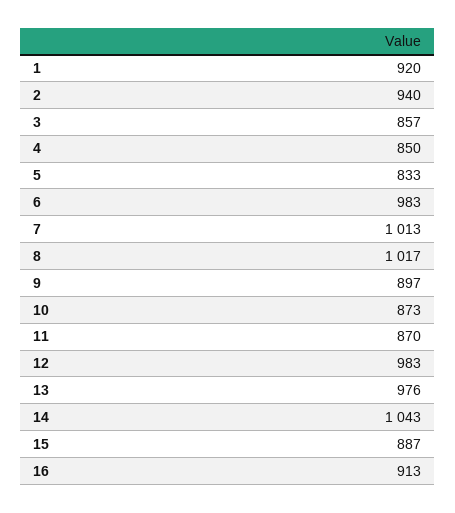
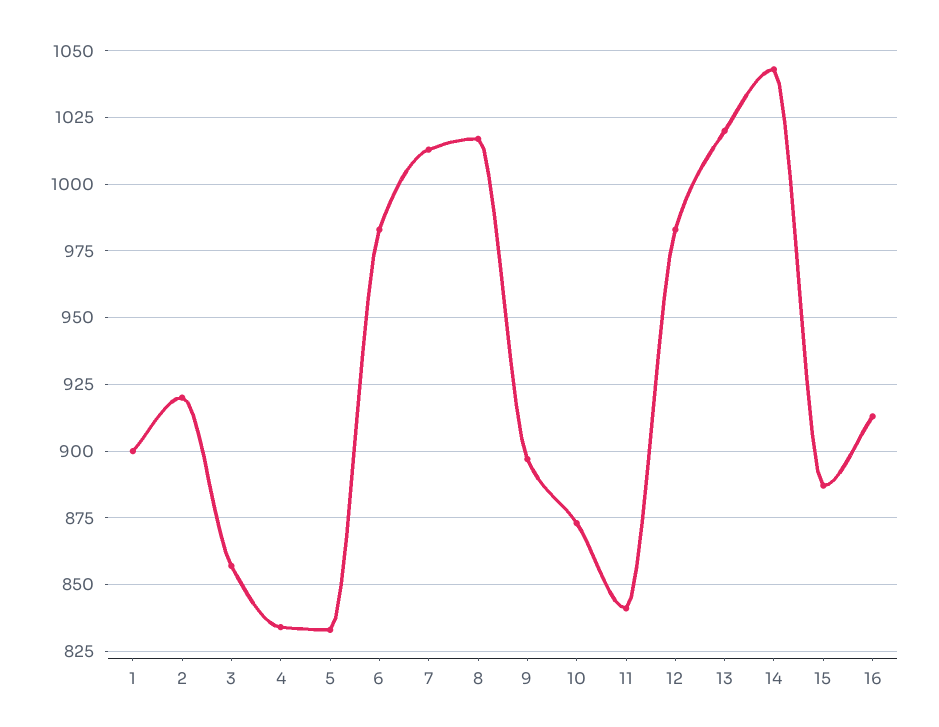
1: 920 -> 900
2: 940 -> 920
4: 850 -> 835
11: 870 -> 840
13: 976 -> 1020

